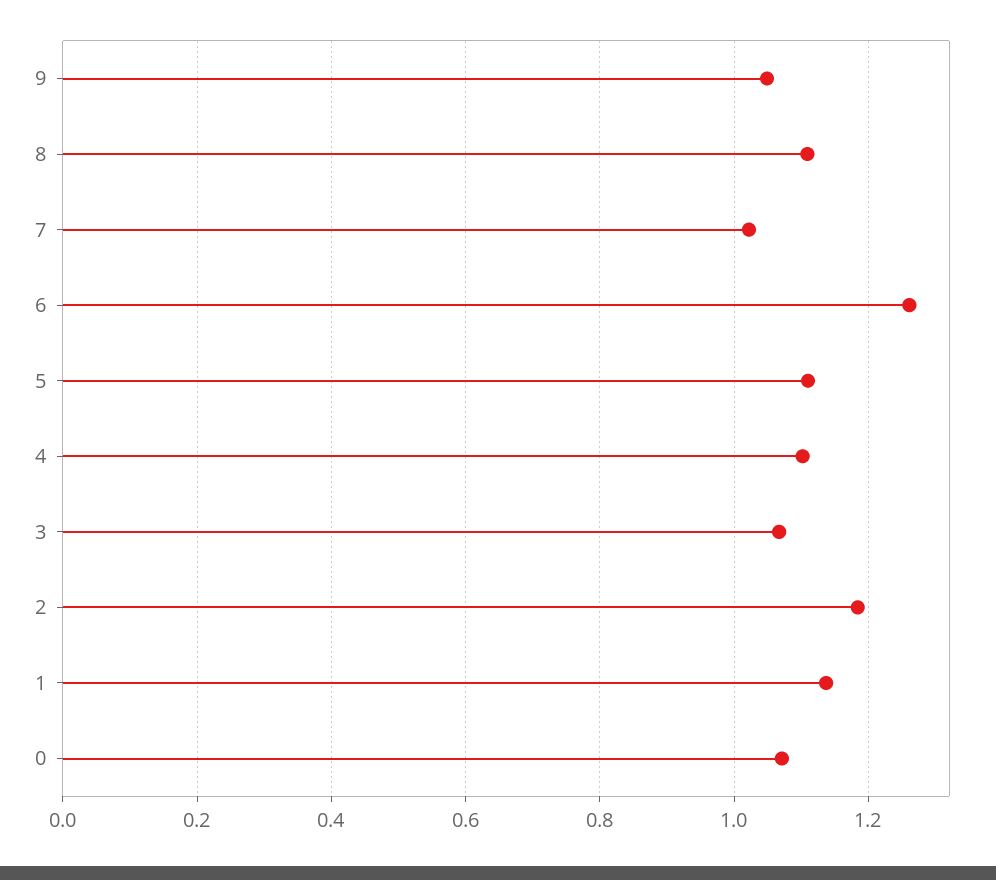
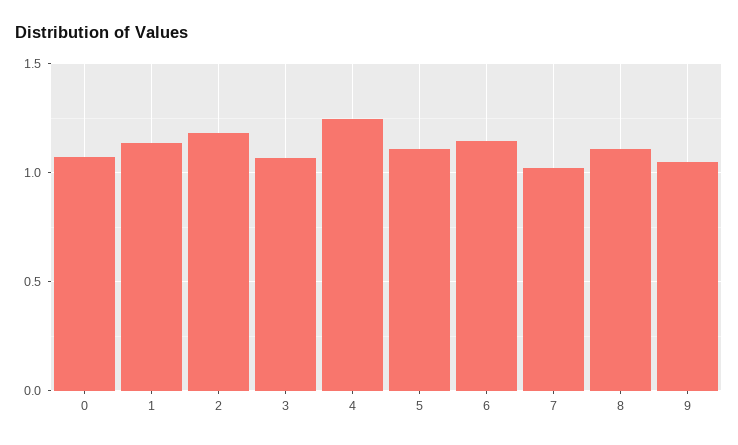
6: 1.26 -> 1.15
4: 1.1 -> 1.25

